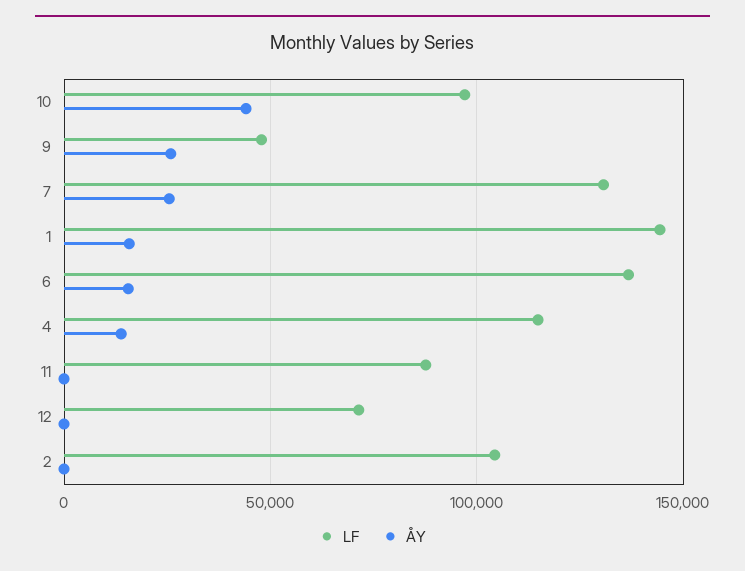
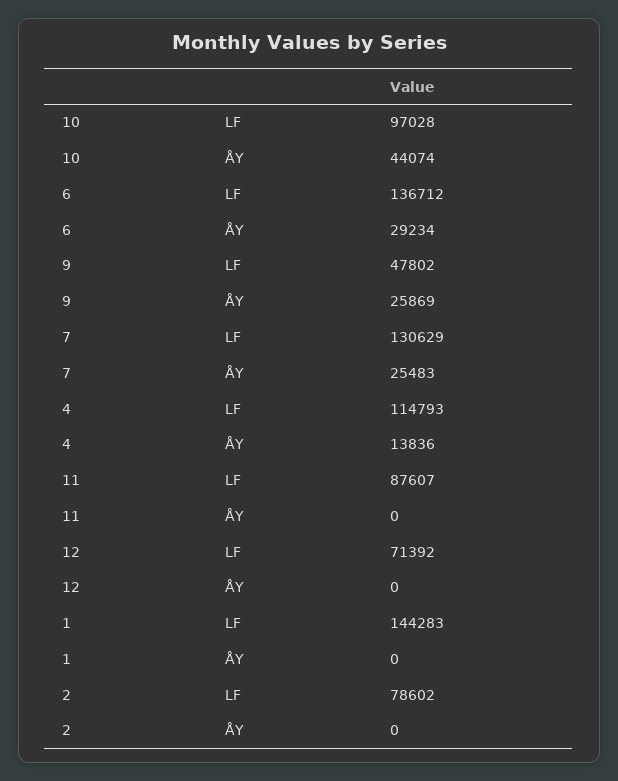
ÅY, 1: 15000 -> 0
ÅY, 6: 15000 -> 29234
LF, 2: 105000 -> 78602

